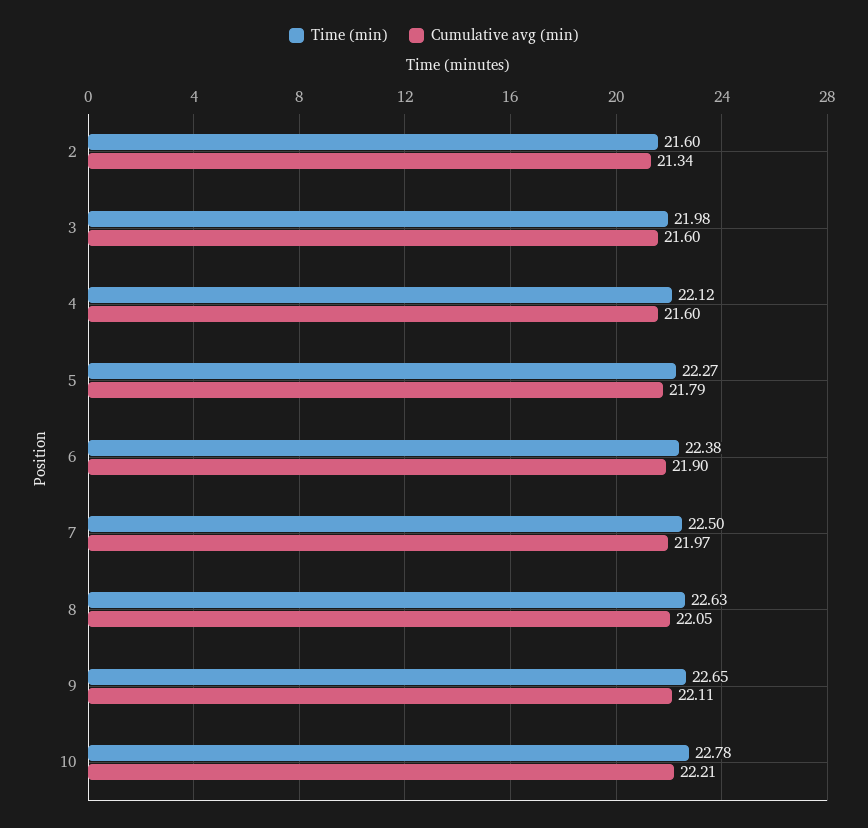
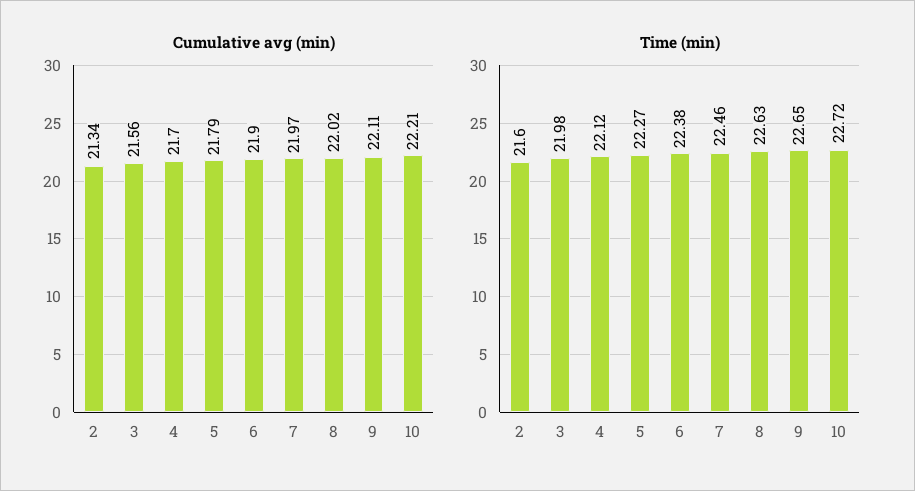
Cumulative avg (min), 3: 21.6 -> 21.56
Cumulative avg (min), 4: 21.6 -> 21.7
Time (min), 7: 22.5 -> 22.46
Cumulative avg (min), 8: 22.05 -> 22.02
Time (min), 10: 22.78 -> 22.72

